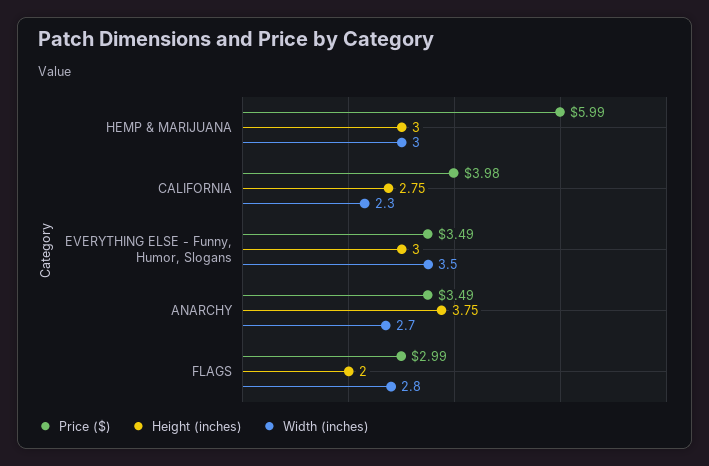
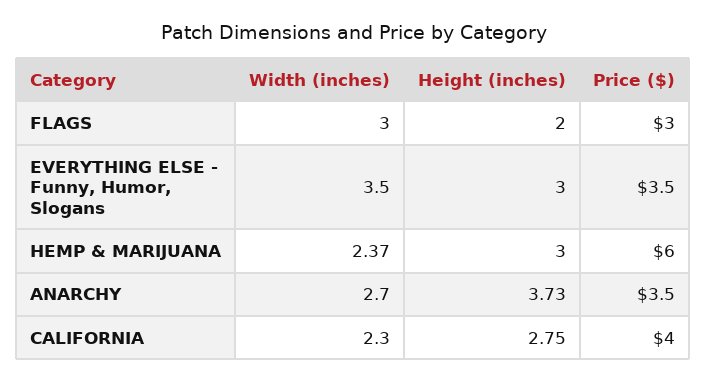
Width (inches), HEMP & MARIJUANA: 3 -> 2.37
Height (inches), ANARCHY: 3.75 -> 3.73
Width (inches), FLAGS: 2.8 -> 3

